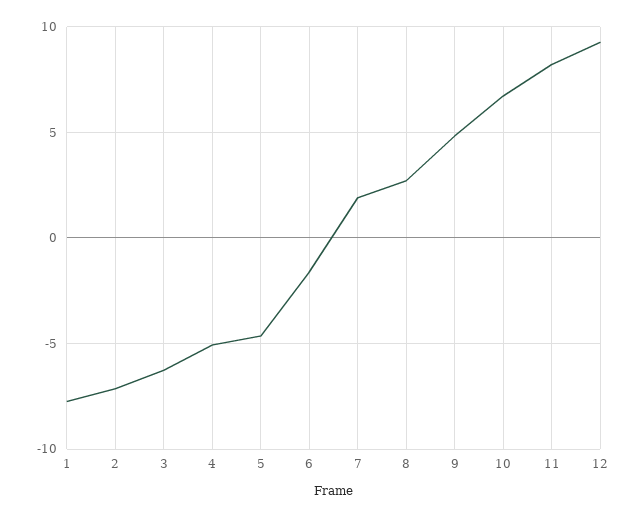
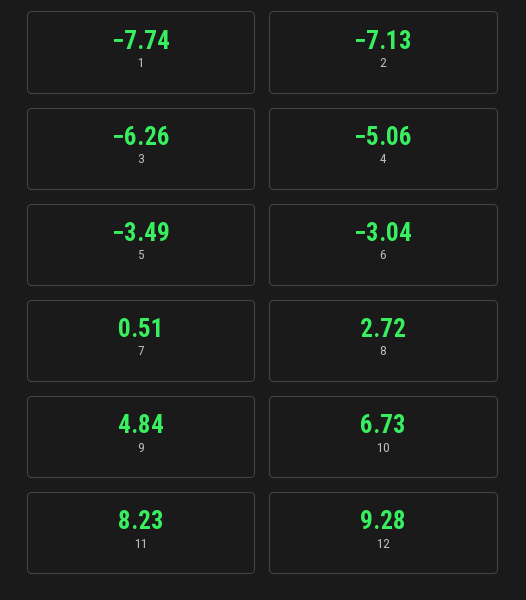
5: -4.5 -> -3.49
6: -1.5 -> -3.04
7: 2 -> 0.51

